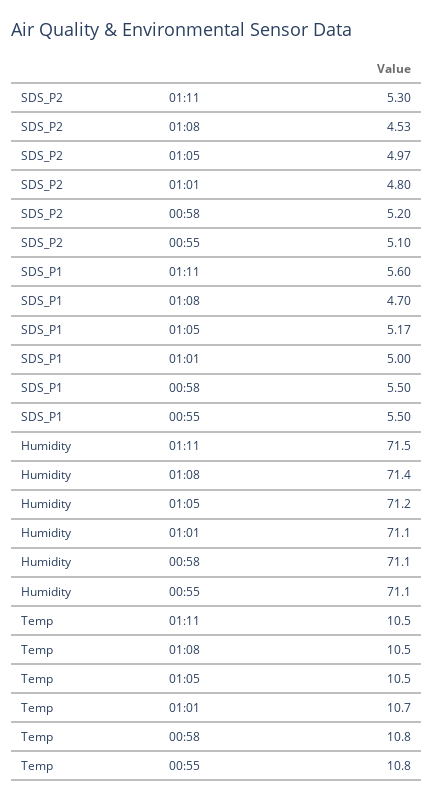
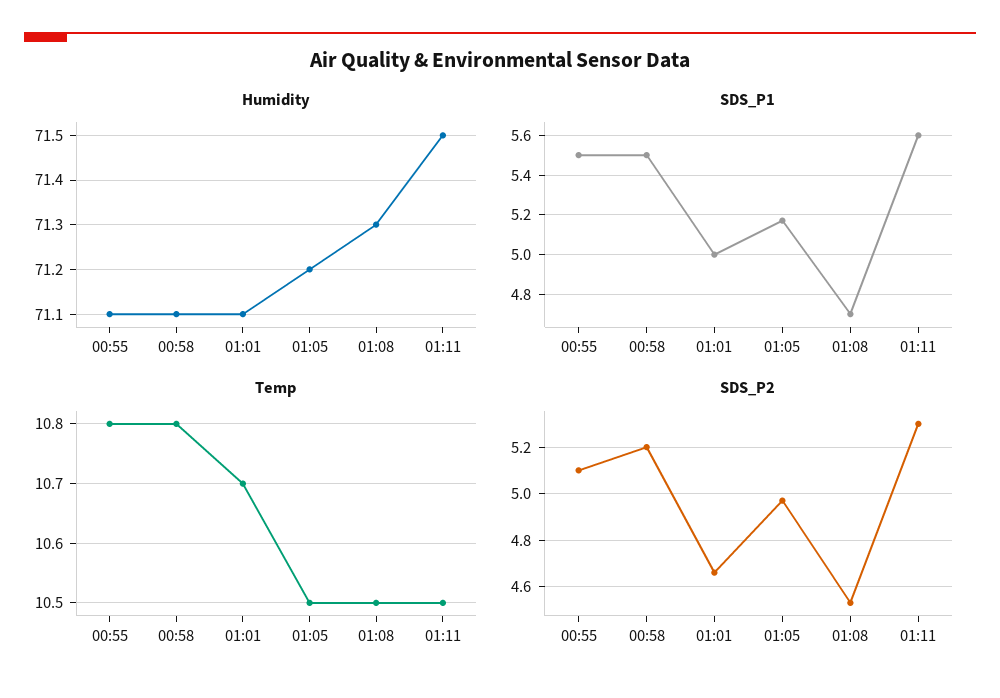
SDS_P2, 01:01: 4.8 -> 4.65
Humidity, 01:08: 71.4 -> 71.3

